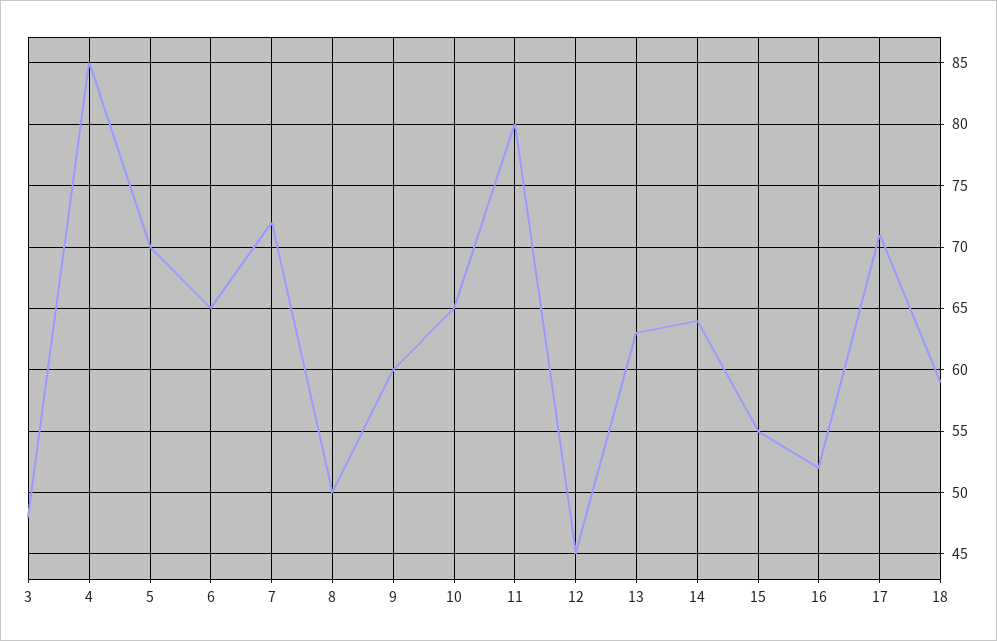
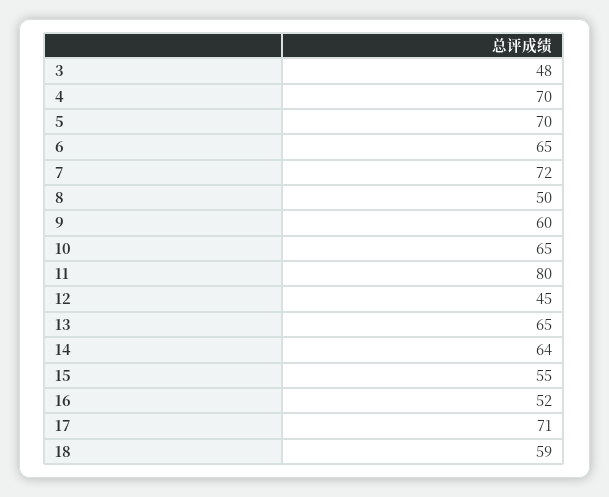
4: 85 -> 70
13: 63 -> 65

